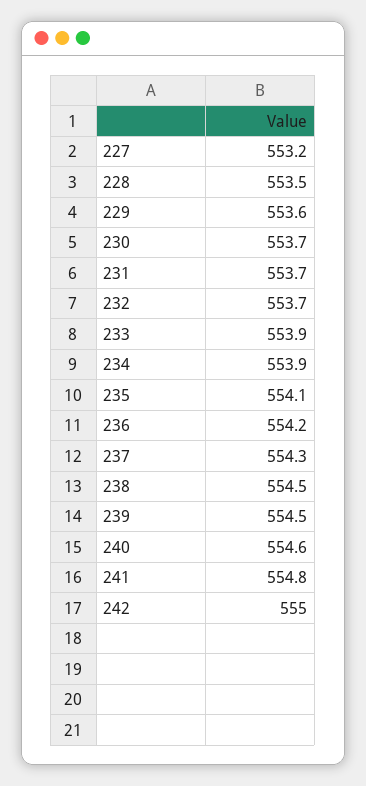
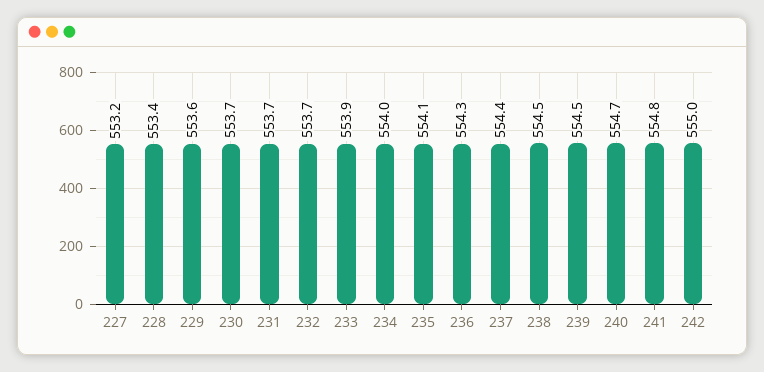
228: 553.5 -> 553.4
234: 553.9 -> 554
236: 554.2 -> 554.3
237: 554.3 -> 554.4
240: 554.6 -> 554.7

